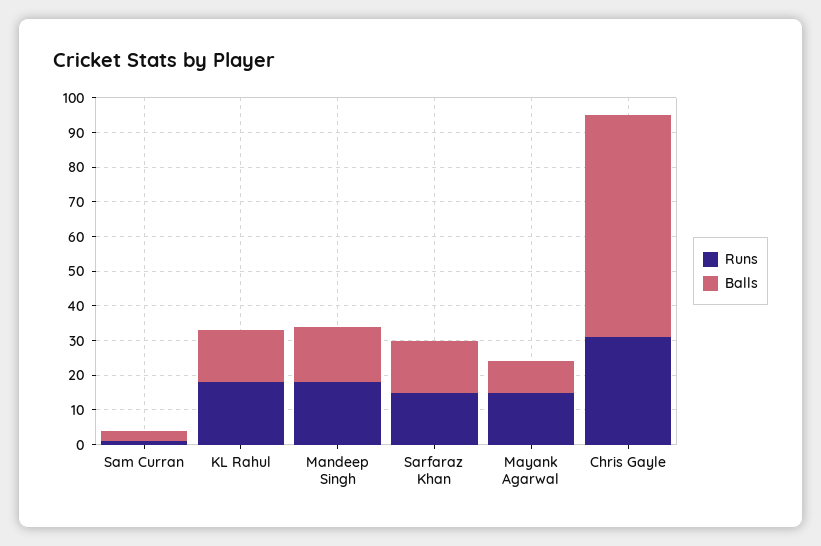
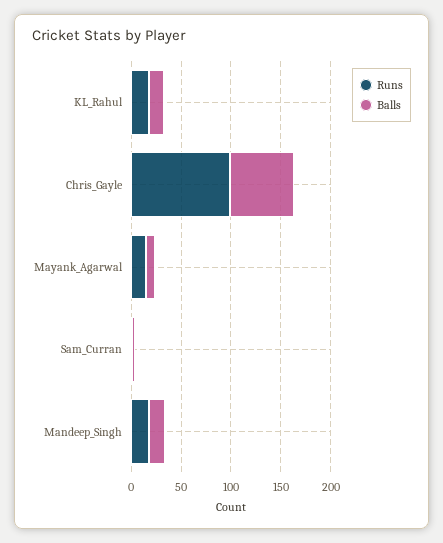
Runs, Sarfaraz Khan: 15 -> none
Balls, Sarfaraz Khan: 15 -> none
Runs, Chris Gayle: 30 -> 100

